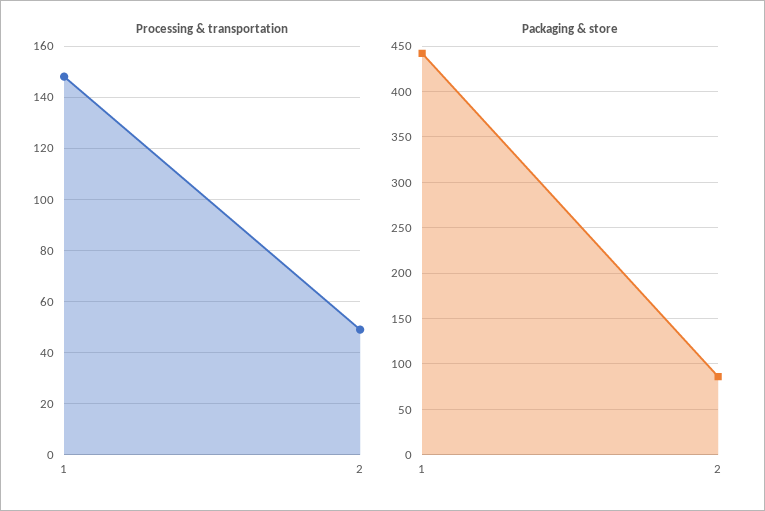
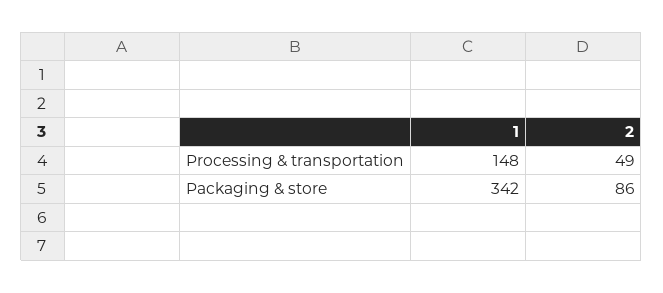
Packaging & store, 1: 440 -> 342

